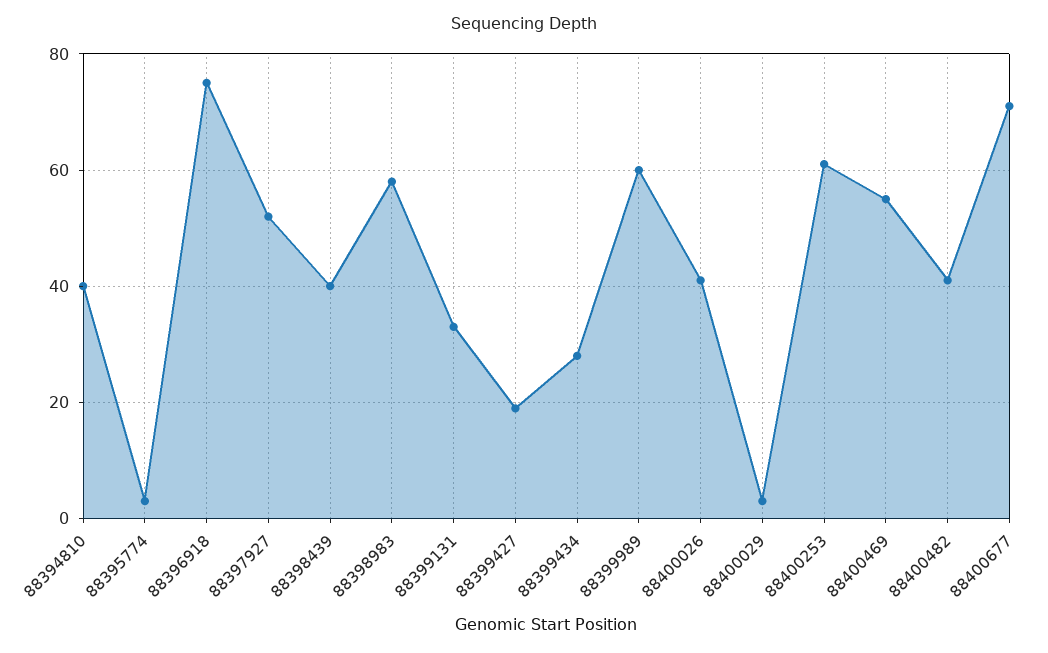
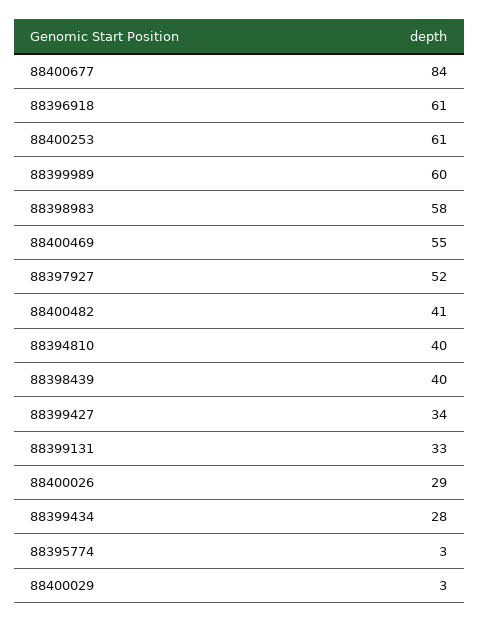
88396918: 75 -> 61
88399427: 20 -> 34
88400026: 40 -> 29
88400677: 70 -> 84

